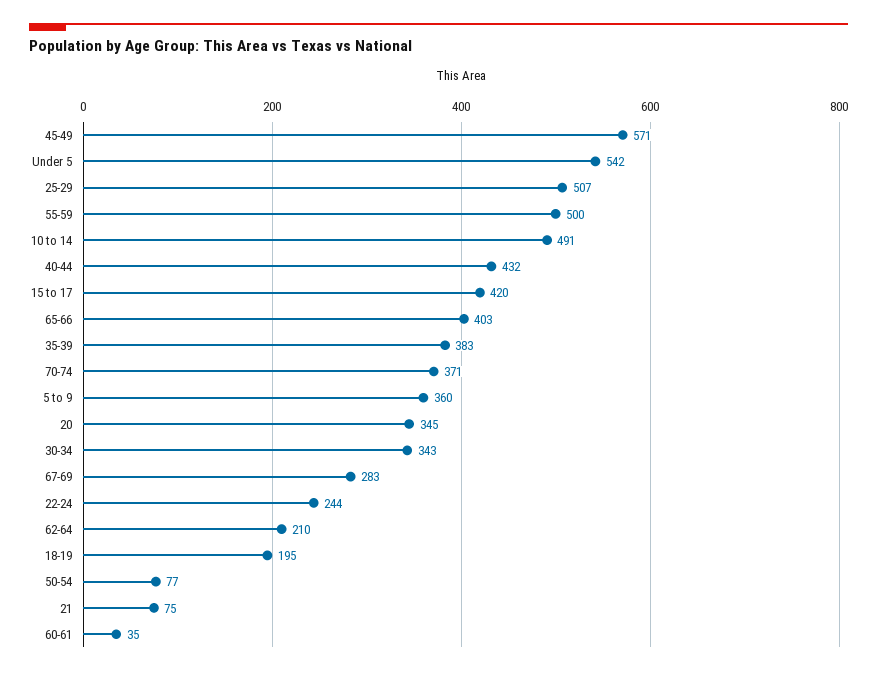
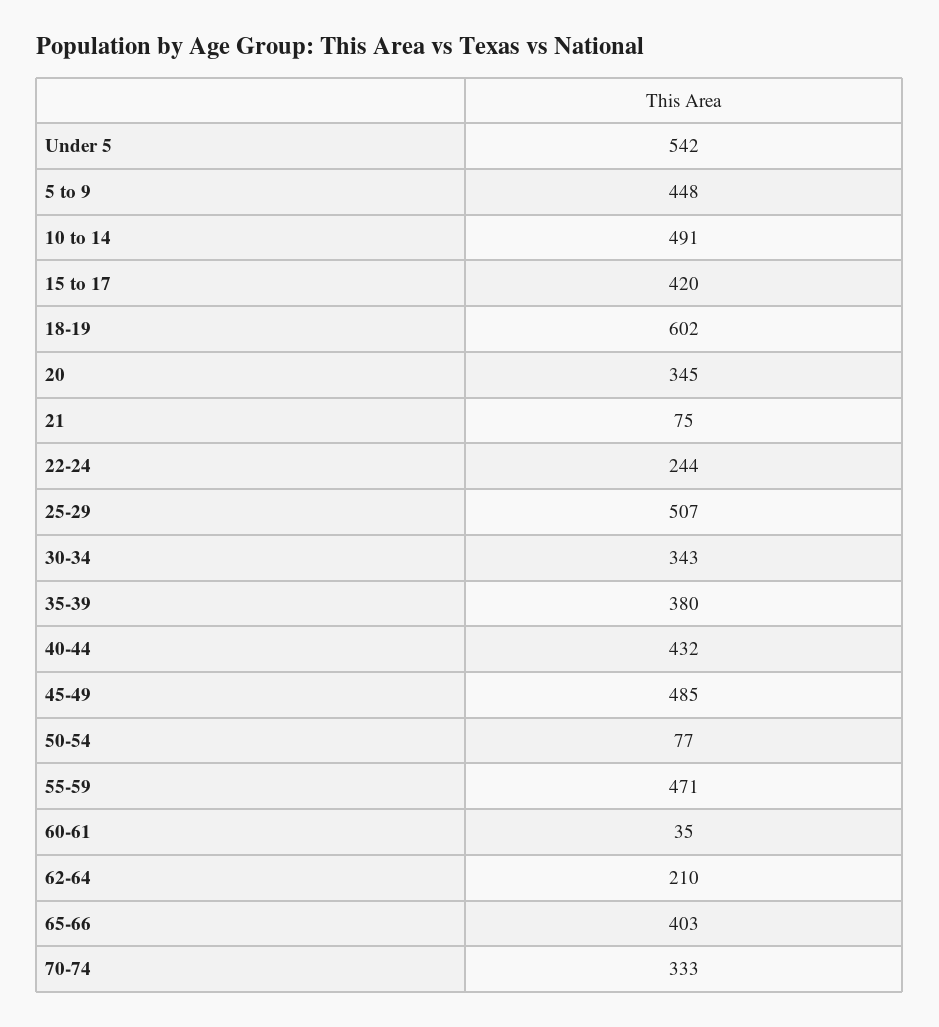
45-49: 571 -> 485
55-59: 500 -> 471
35-39: 383 -> 380
70-74: 371 -> 333
5 to 9: 360 -> 448
67-69: 283 -> none
18-19: 195 -> 602

